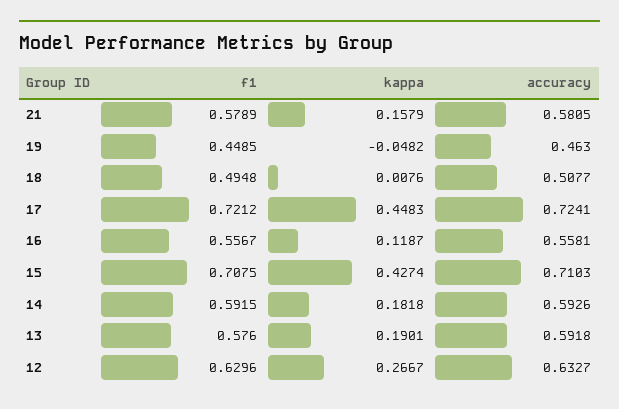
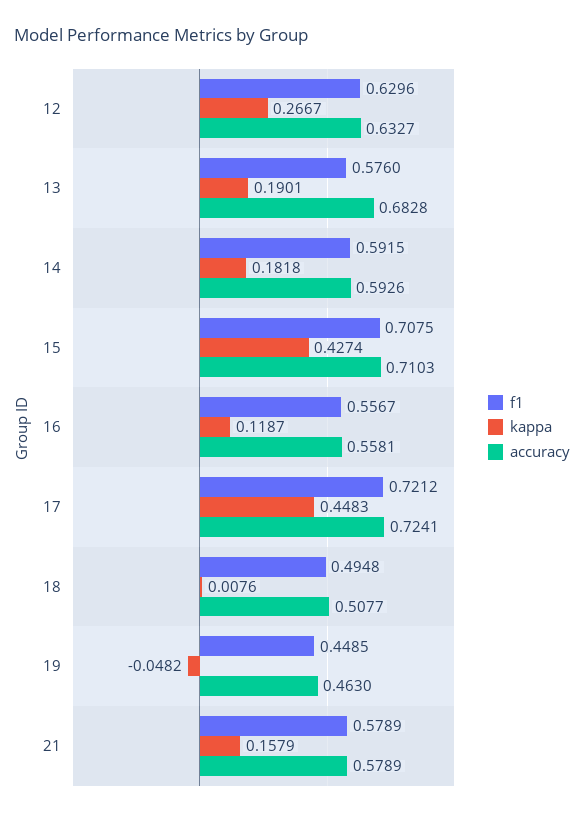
accuracy, 21: 0.5805 -> 0.5789
accuracy, 13: 0.5918 -> 0.6828

